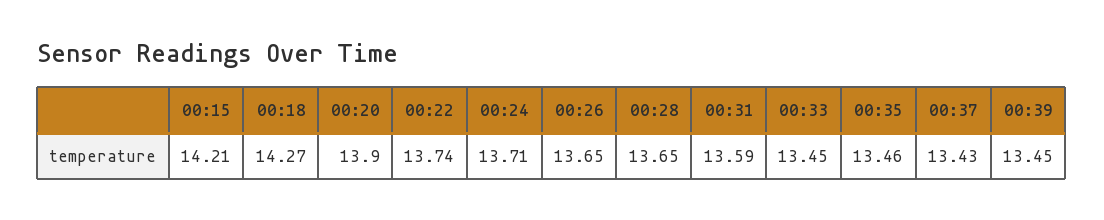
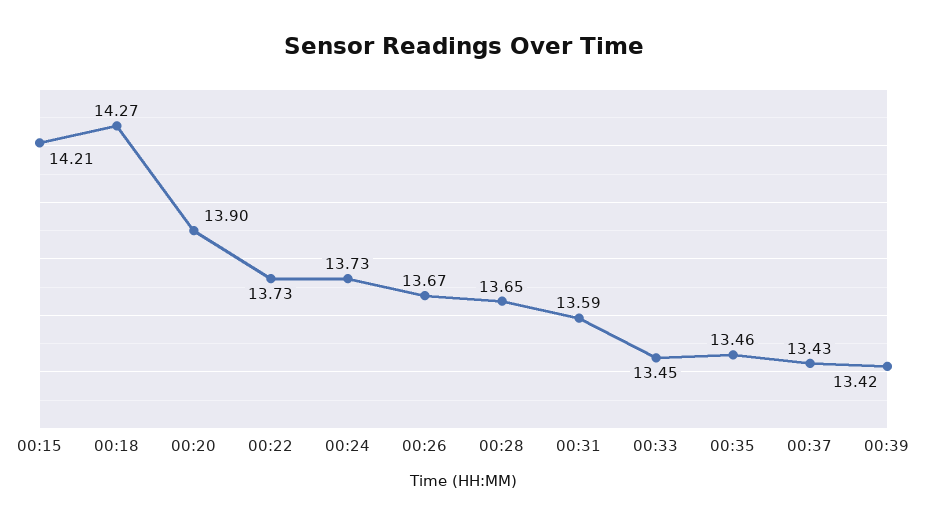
00:22: 13.74 -> 13.73
00:24: 13.71 -> 13.73
00:26: 13.65 -> 13.67
00:39: 13.45 -> 13.42

